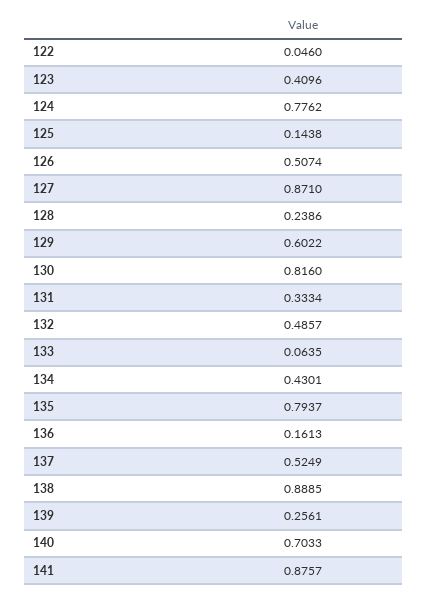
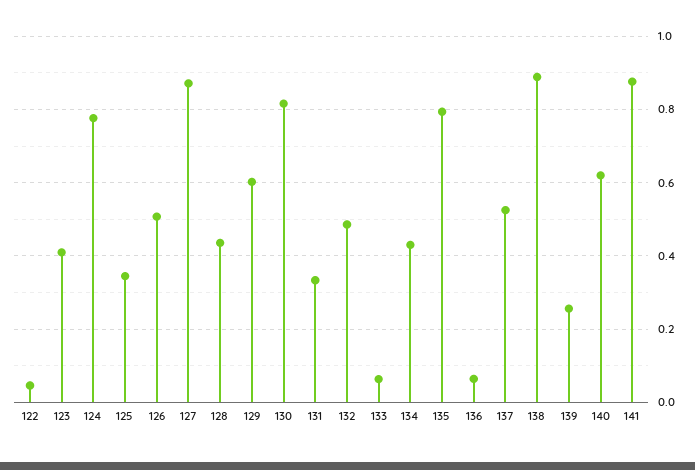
125: 0.1438 -> 0.34
128: 0.2386 -> 0.44
136: 0.1613 -> 0.06
140: 0.7033 -> 0.62

